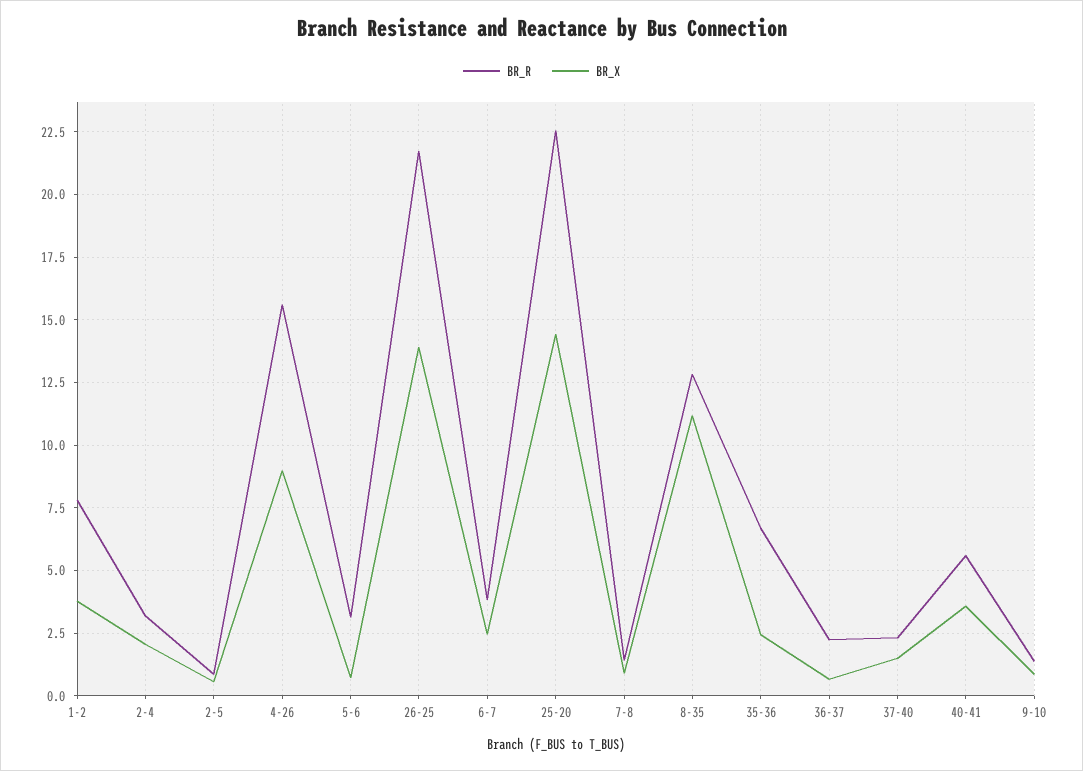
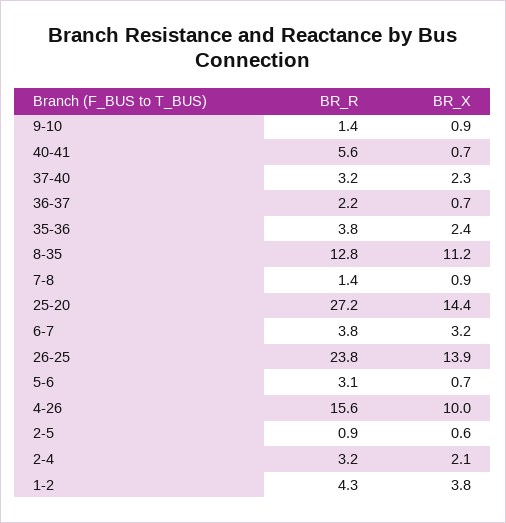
BR_R, 1-2: 7.75 -> 4.3
BR_X, 4-26: 9 -> 10
BR_R, 26-25: 21.75 -> 23.8
BR_X, 6-7: 2.5 -> 3.2
BR_R, 25-20: 22.5 -> 27.2
BR_R, 35-36: 6.75 -> 3.8
BR_R, 37-40: 2.25 -> 3.2
BR_X, 37-40: 1.5 -> 2.3
BR_X, 40-41: 3.5 -> 0.7

